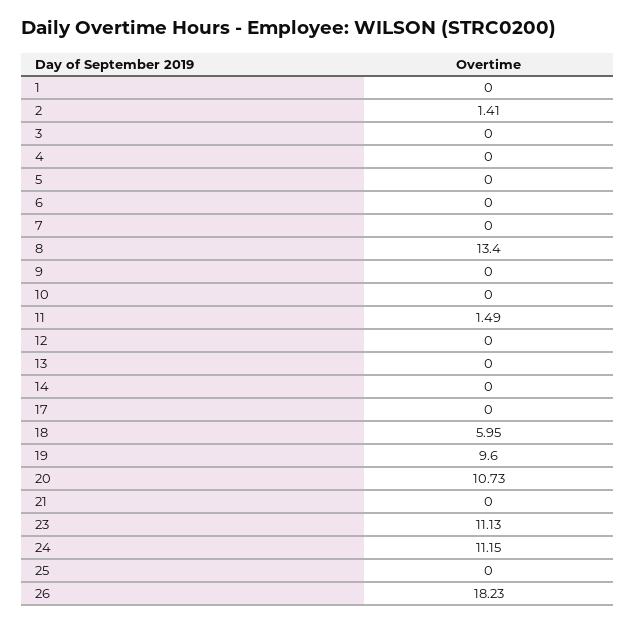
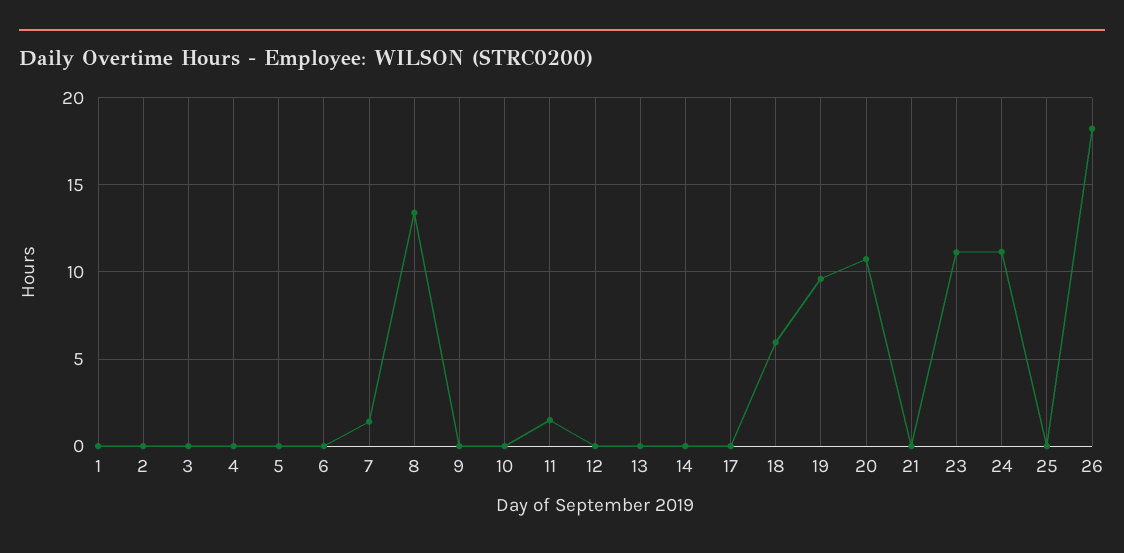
2: 1.41 -> 0
7: 0 -> 1.5

